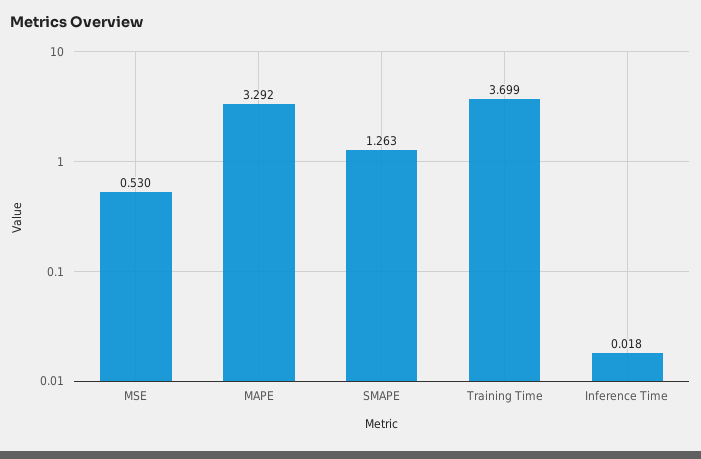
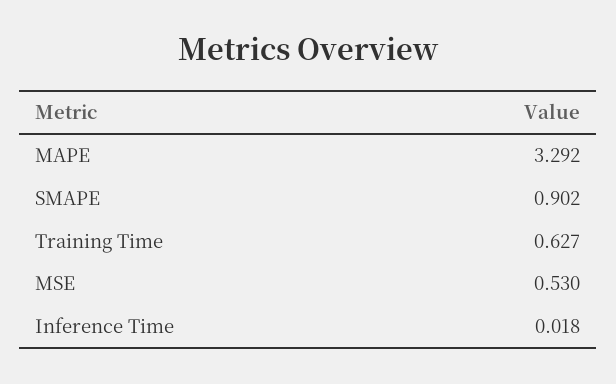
SMAPE: 1.263 -> 0.902
Training Time: 3.699 -> 0.627

